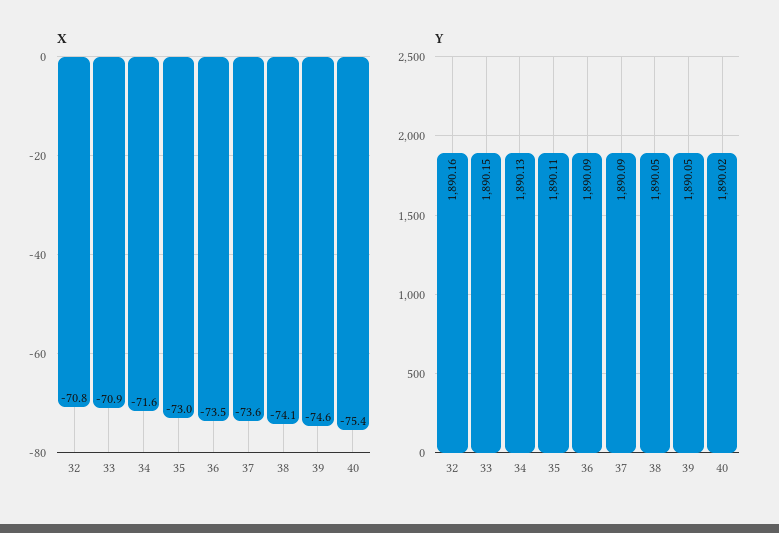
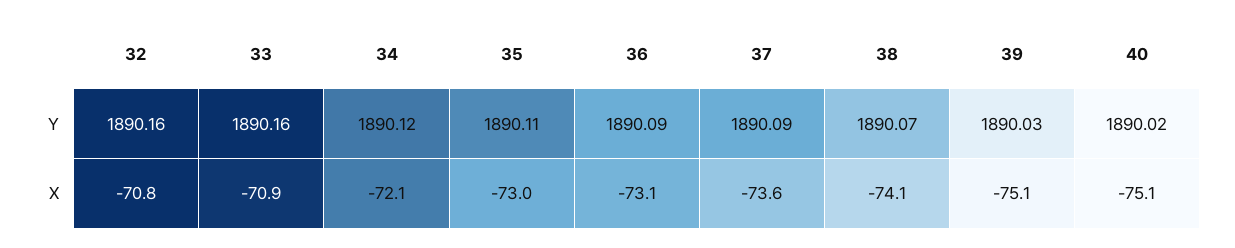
X, 34: -71.6 -> -72.1
X, 36: -73.5 -> -73.1
X, 39: -74.6 -> -75.1
X, 40: -75.4 -> -75.1
Y, 33: 1890.15 -> 1890.16
Y, 34: 1890.13 -> 1890.12
Y, 38: 1890.05 -> 1890.07
Y, 39: 1890.05 -> 1890.03

